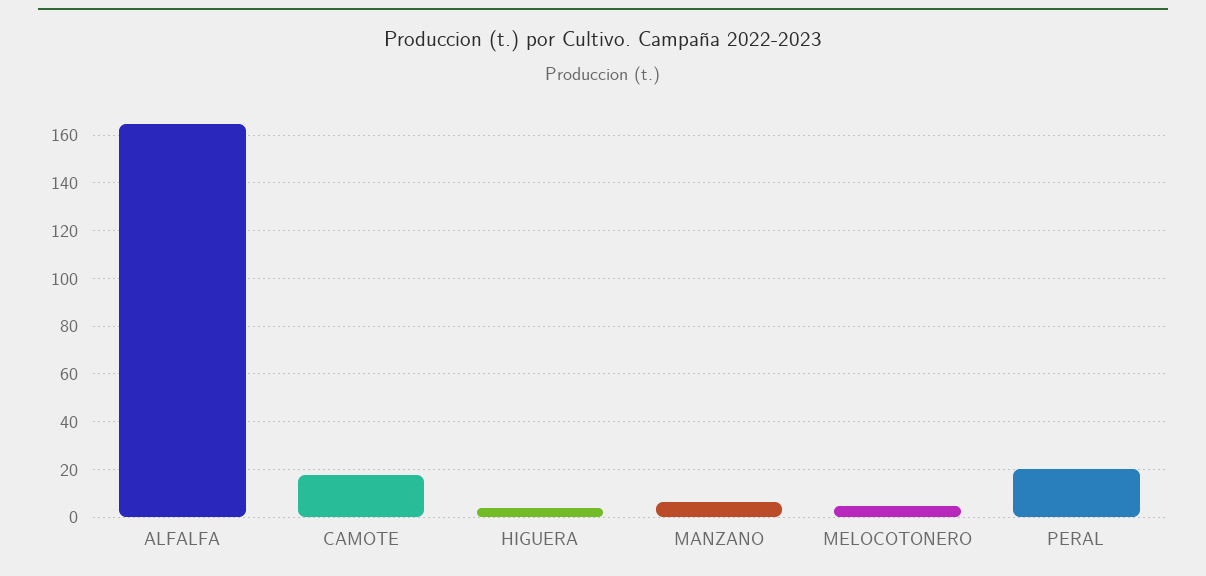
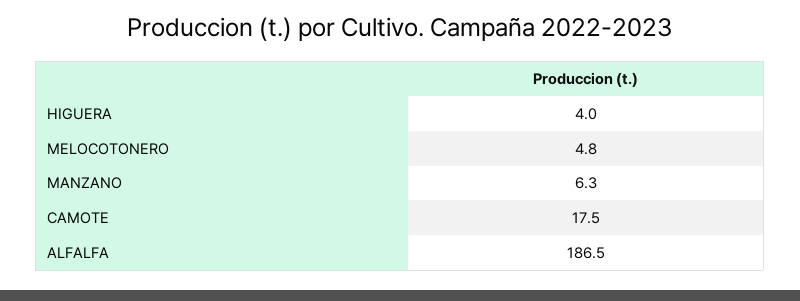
ALFALFA: 165 -> 186.5
PERAL: 20 -> none

